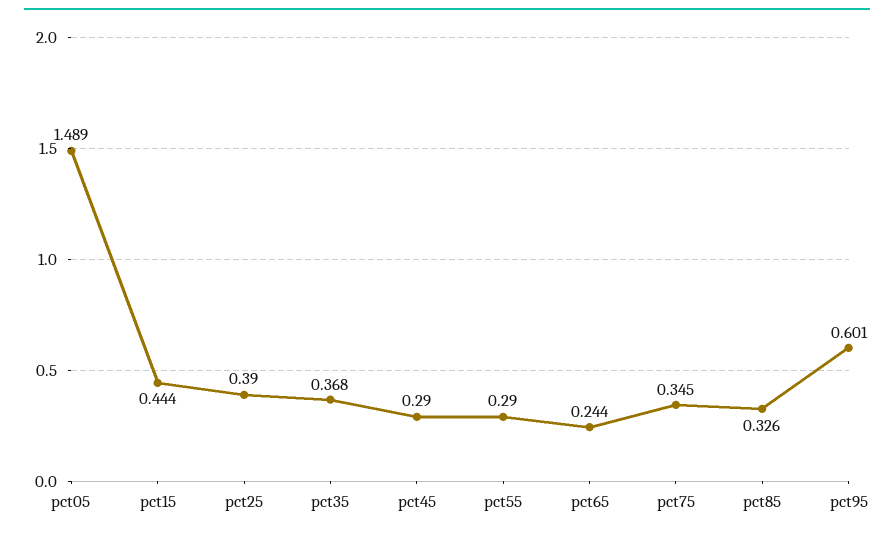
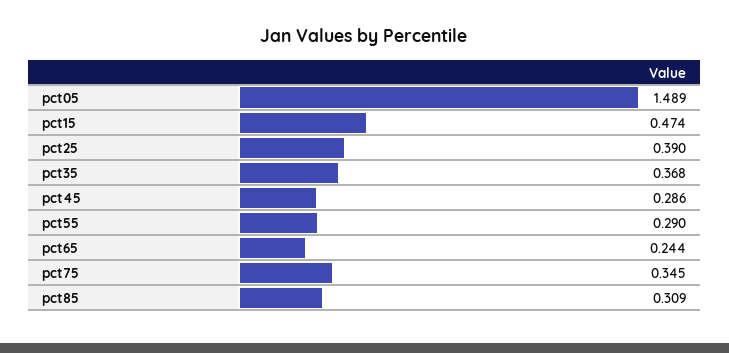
pct15: 0.444 -> 0.474
pct45: 0.29 -> 0.286
pct85: 0.326 -> 0.309
pct95: 0.601 -> none

